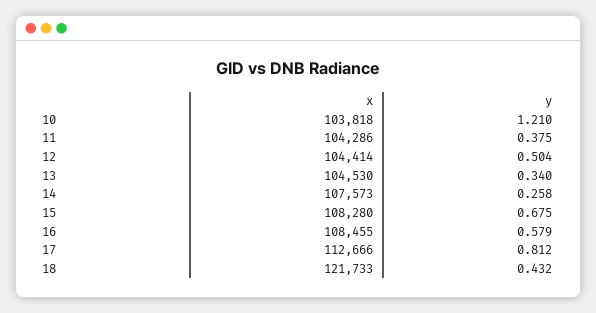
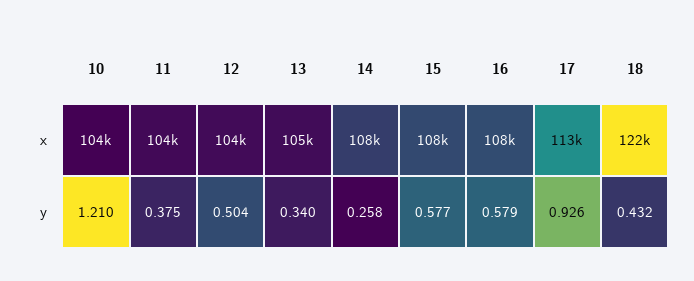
y, 15: 0.675 -> 0.577
y, 17: 0.812 -> 0.926

